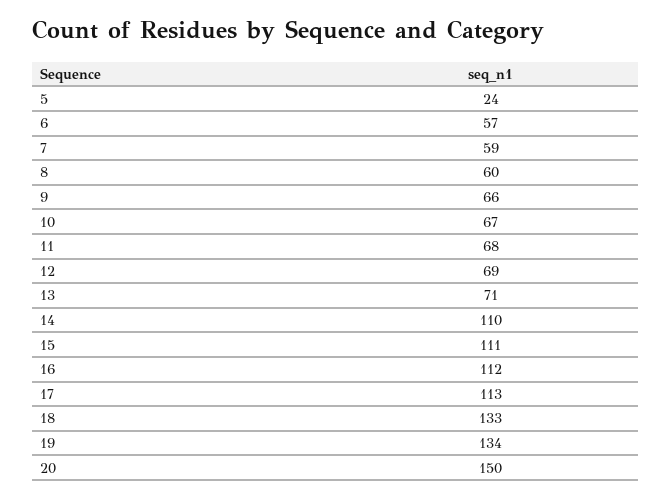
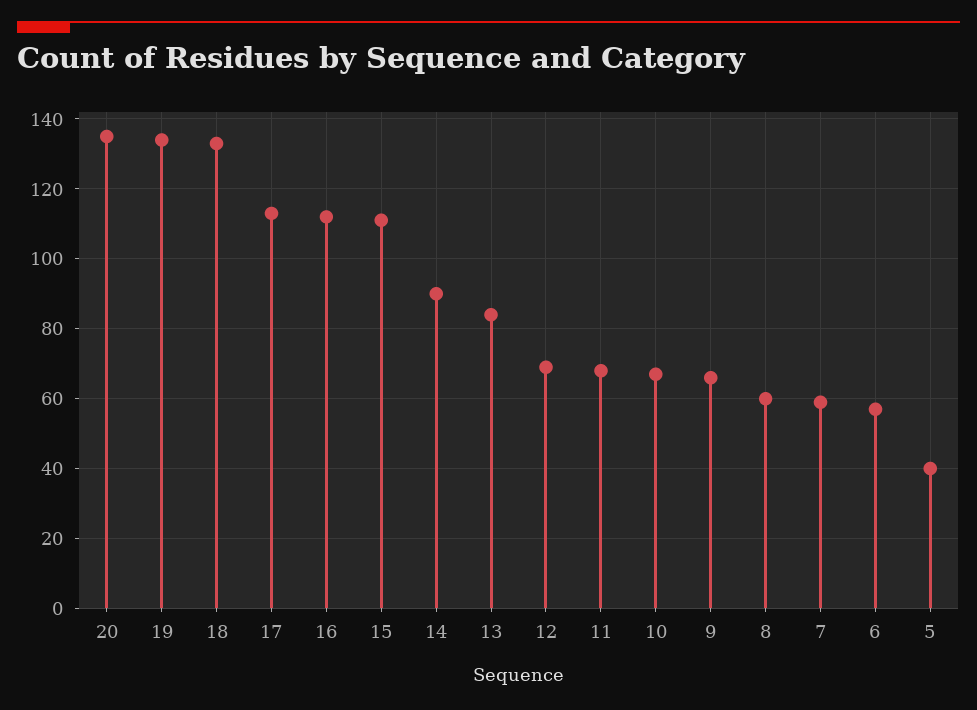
5: 24 -> 40
13: 71 -> 85
14: 110 -> 90
20: 150 -> 135

